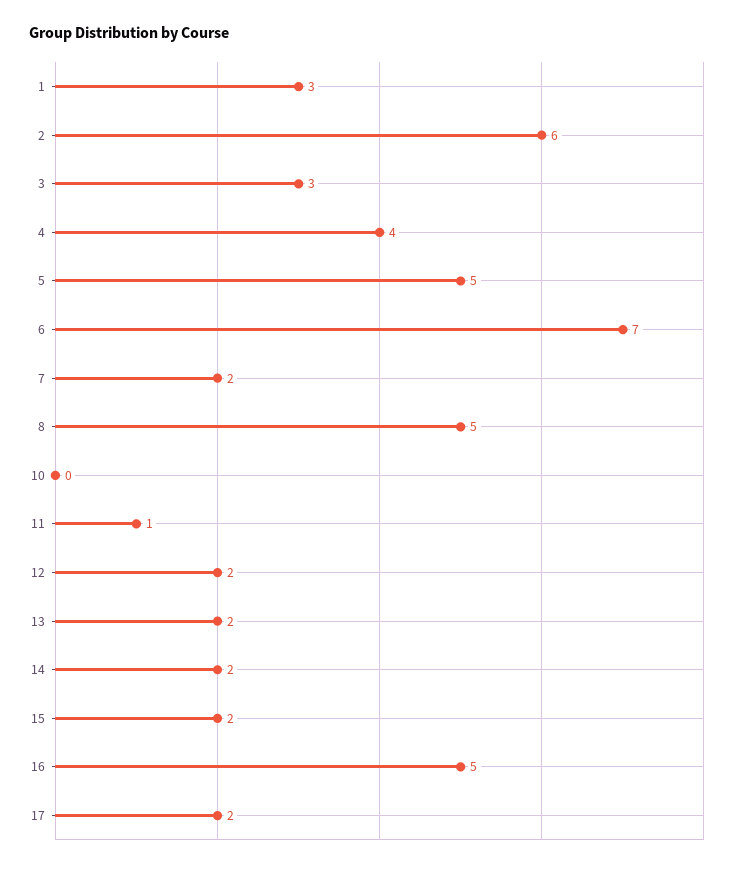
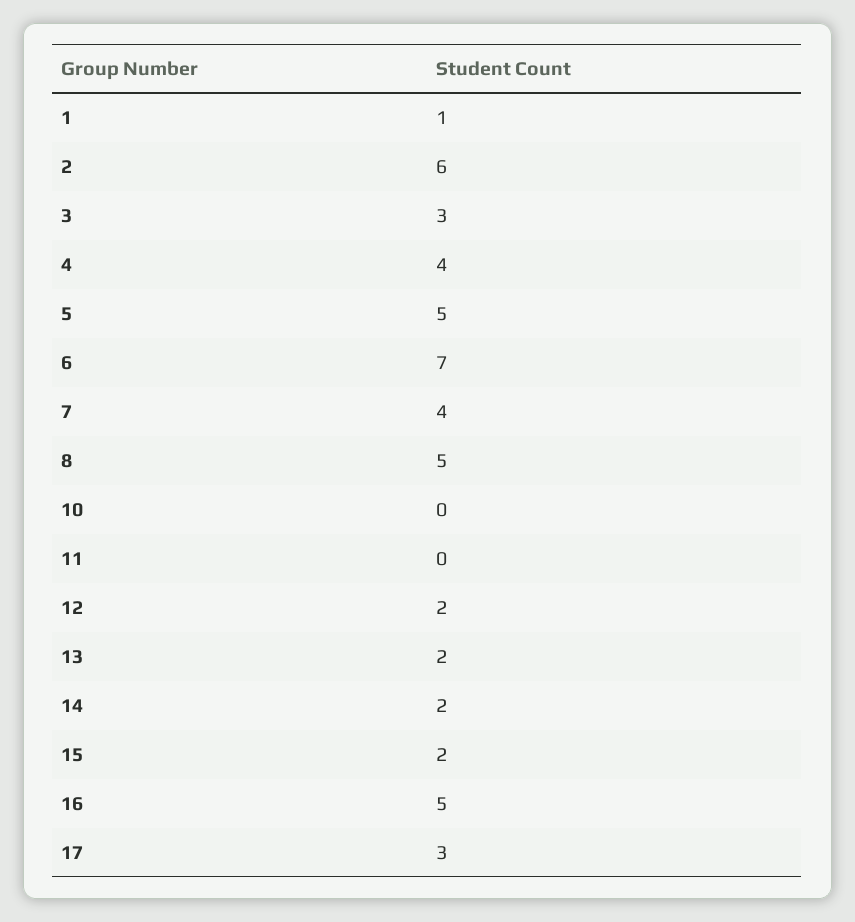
1: 3 -> 1
7: 2 -> 4
11: 1 -> 0
17: 2 -> 3

